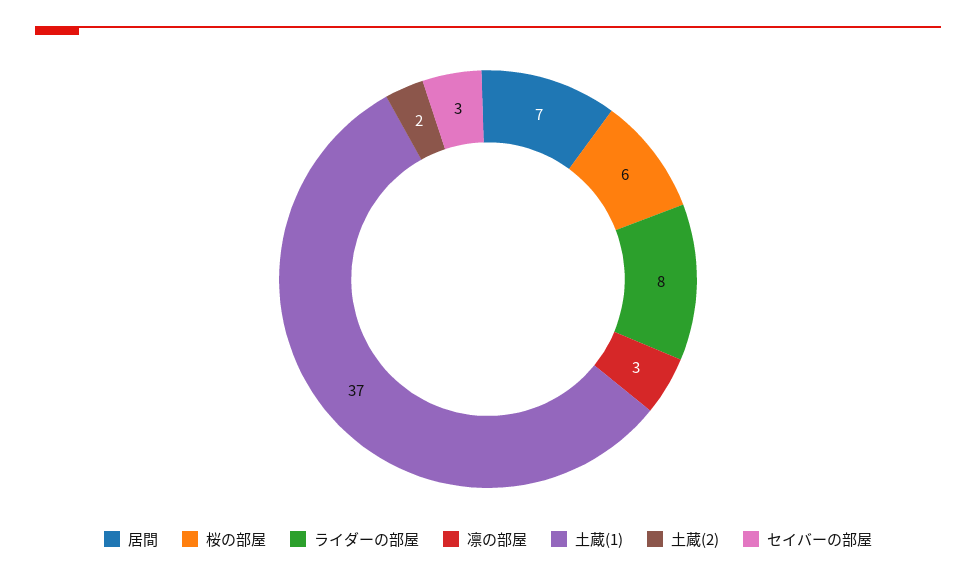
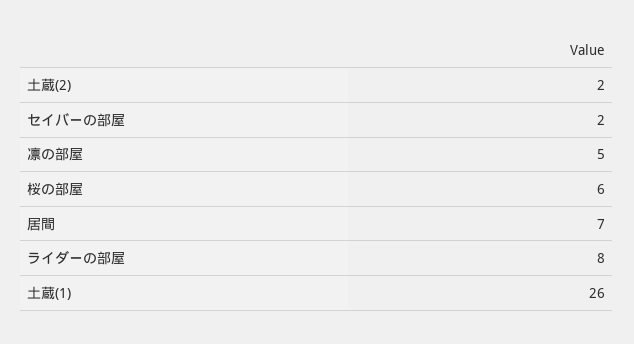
凛の部屋: 3 -> 5
土蔵(1): 37 -> 26
セイバーの部屋: 3 -> 2

